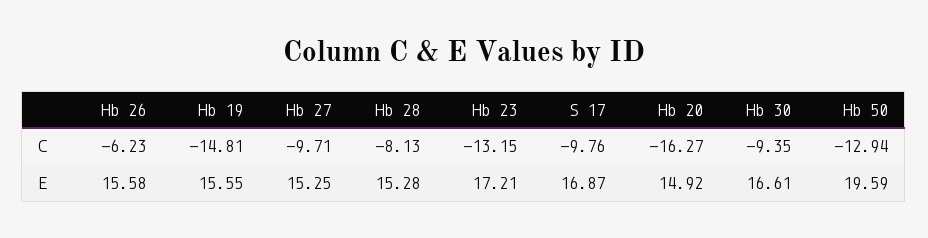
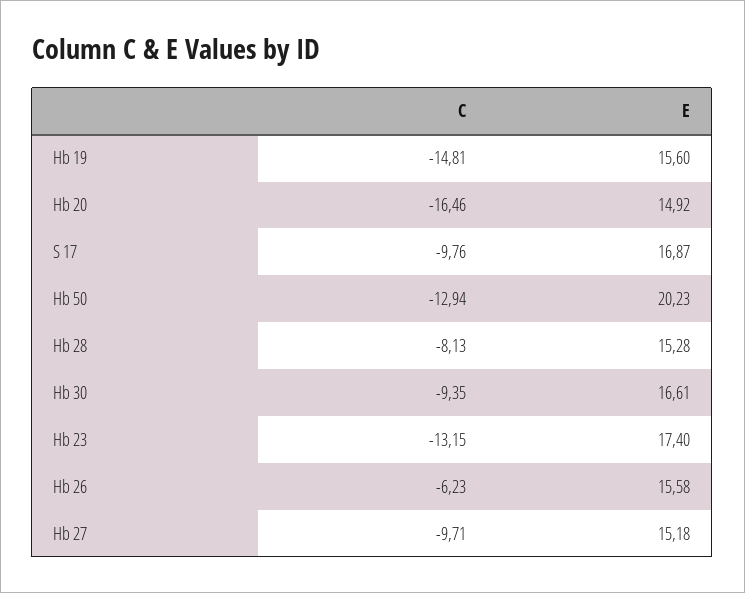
Hb 20, C: -16.27 -> -16.46
Hb 19, E: 15.55 -> 15.6
Hb 27, E: 15.25 -> 15.18
Hb 23, E: 17.21 -> 17.4
Hb 50, E: 19.59 -> 20.23

